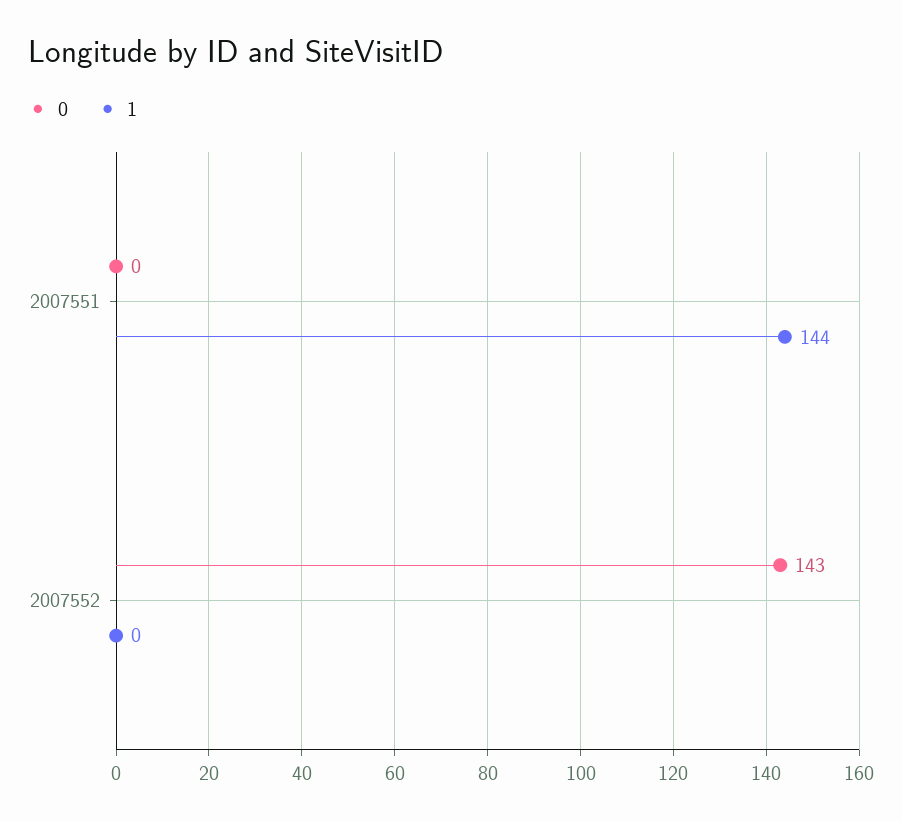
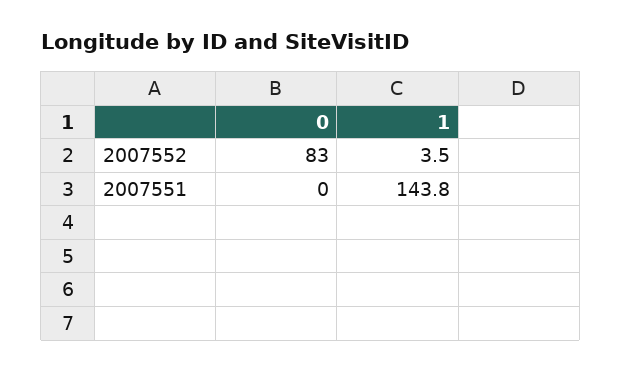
0, 2007552: 143 -> 83
1, 2007552: 0 -> 3.5

